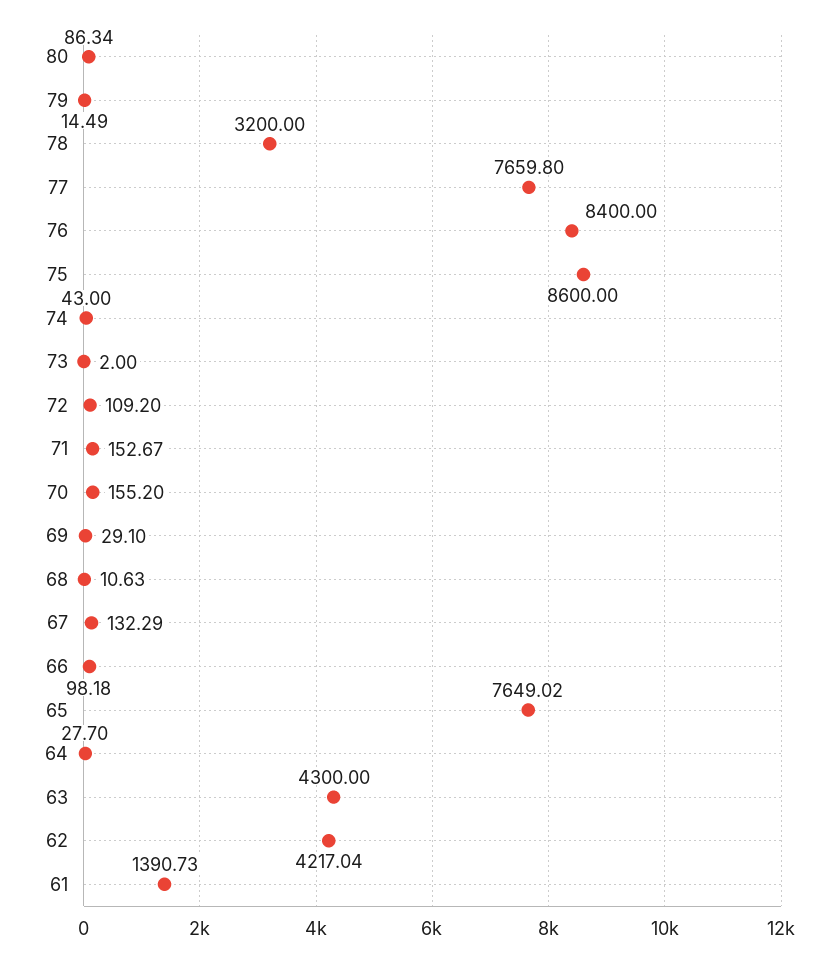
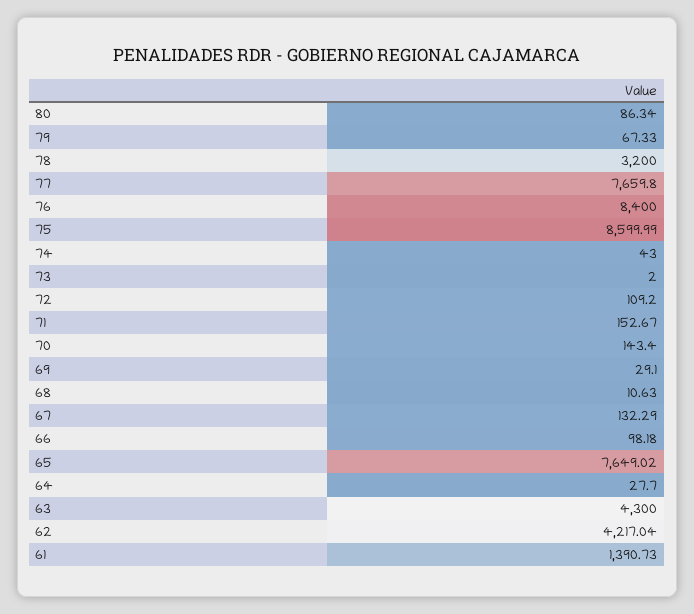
79: 14.49 -> 67.33
75: 8600 -> 8599.99
70: 155.2 -> 143.4

